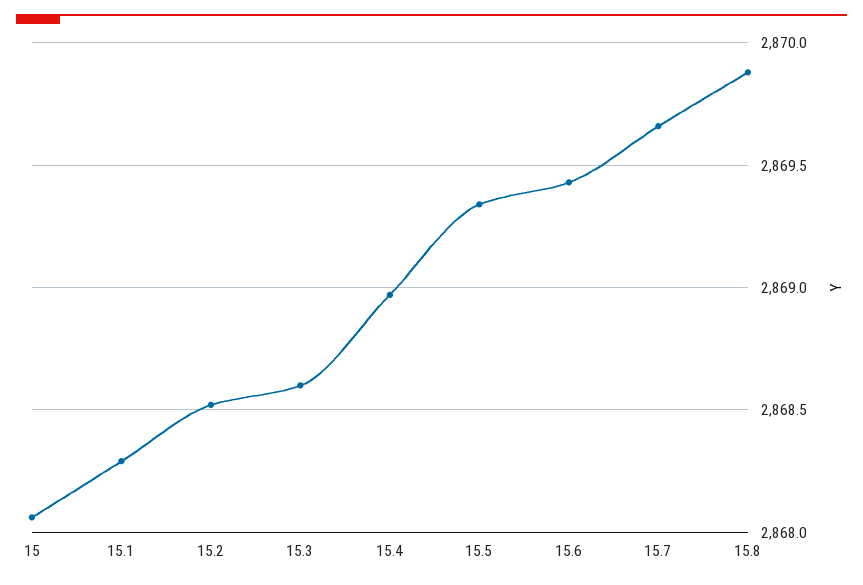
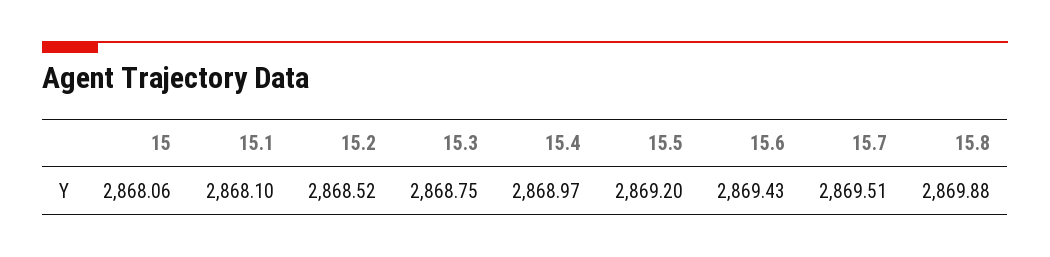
15.1: 2868.3 -> 2868.1
15.3: 2868.6 -> 2868.75
15.5: 2869.35 -> 2869.2
15.7: 2869.65 -> 2869.51

